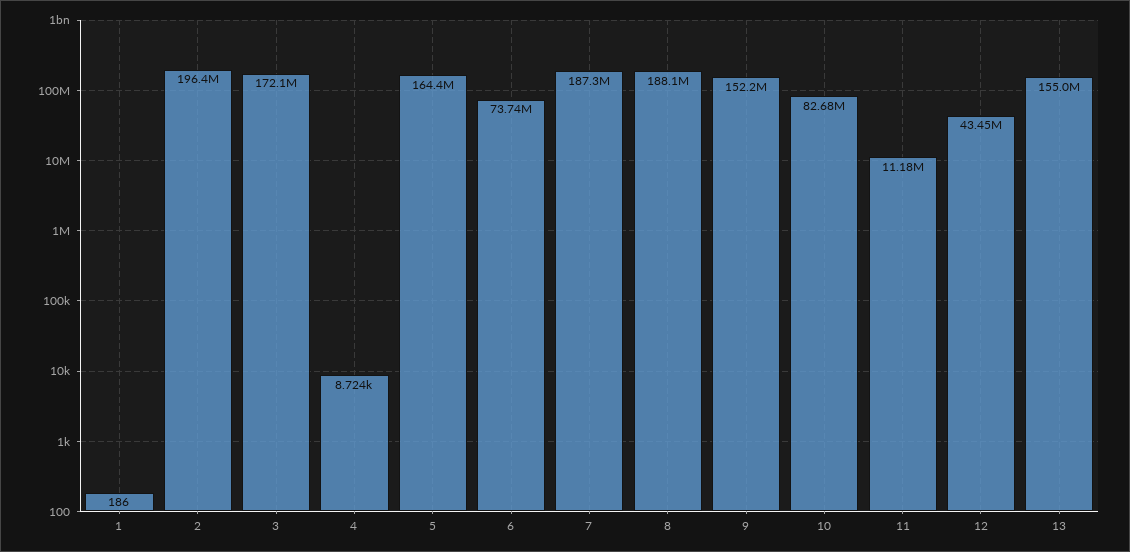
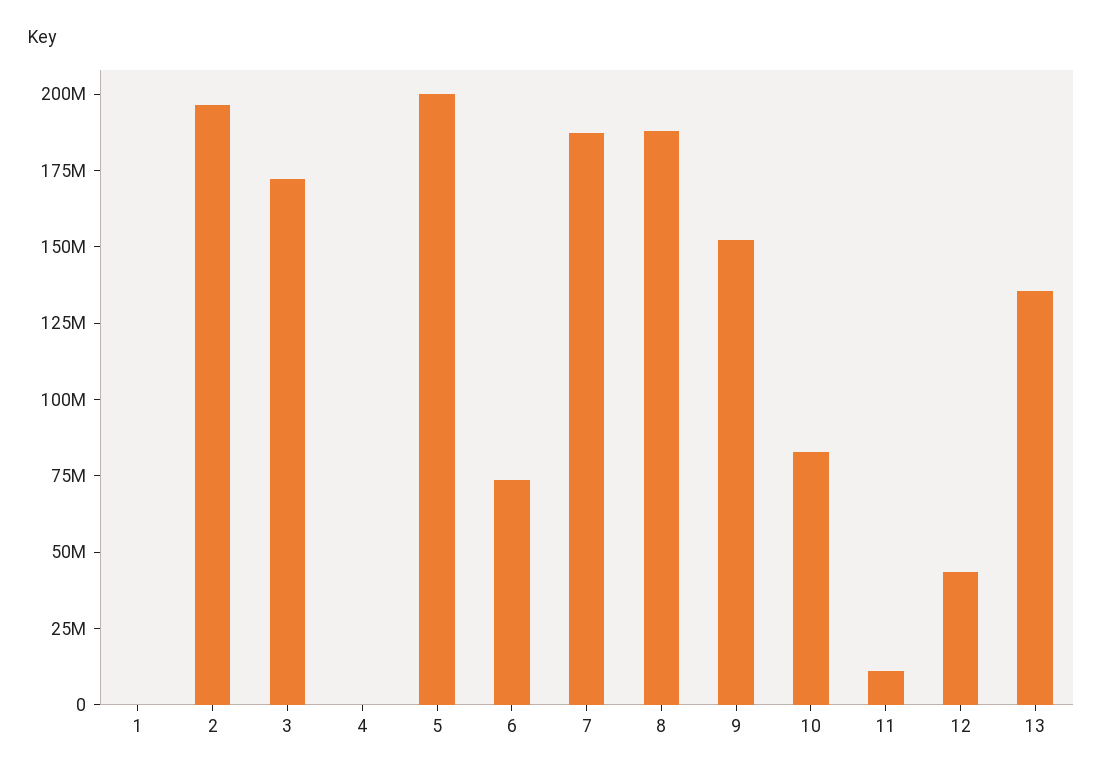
5: 164400000 -> 200000000
13: 155000000 -> 135000000

